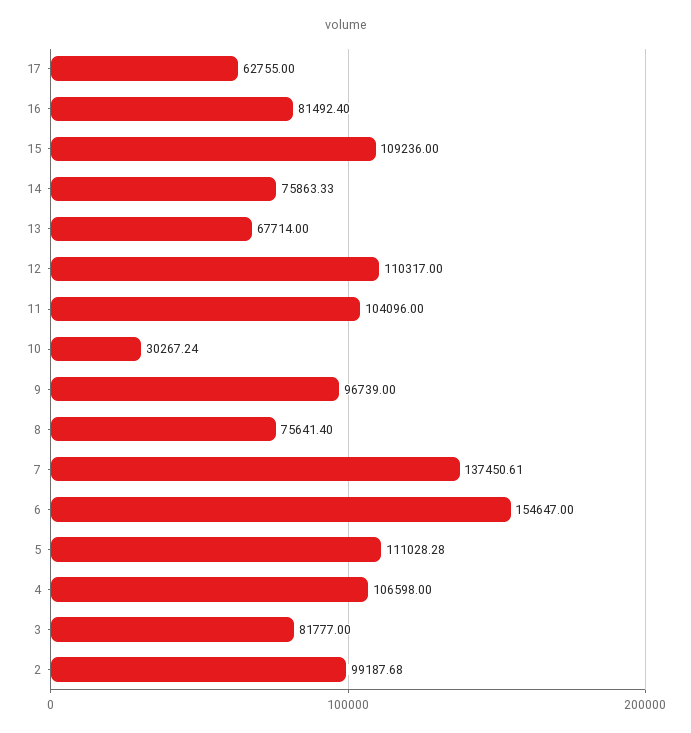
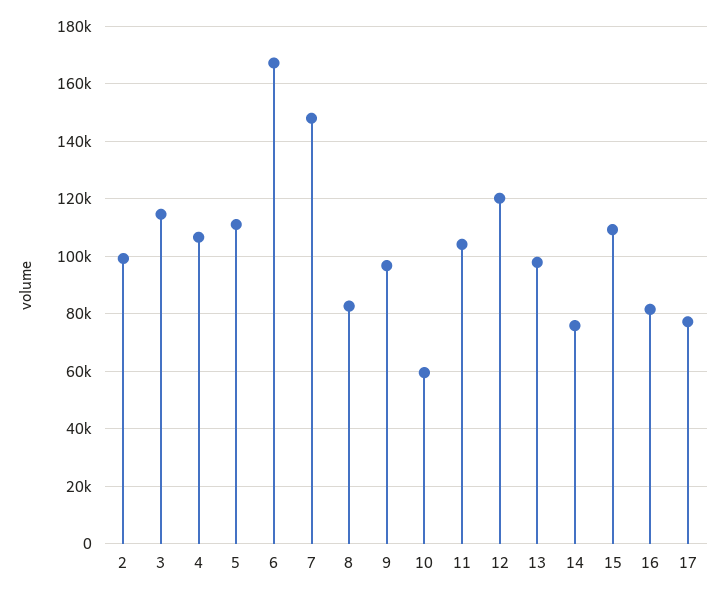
17: 62755 -> 77500
13: 67714 -> 97500
12: 110317 -> 120000
10: 30267.24 -> 60000
8: 75641.4 -> 82500
7: 137450.61 -> 147500
6: 154647 -> 167500
3: 81777 -> 115000

